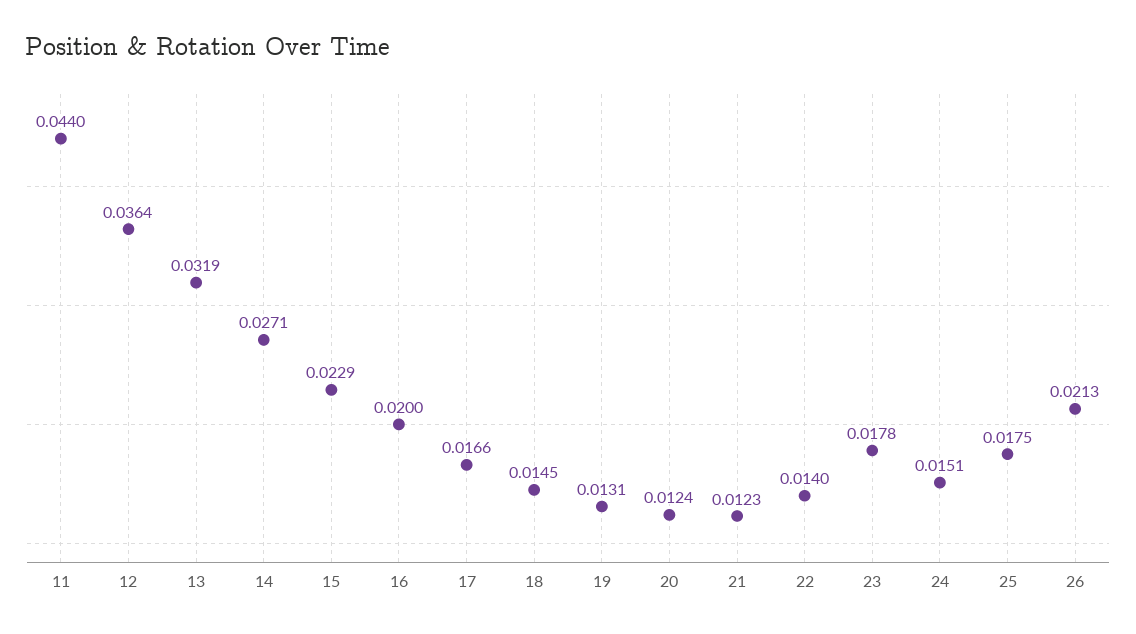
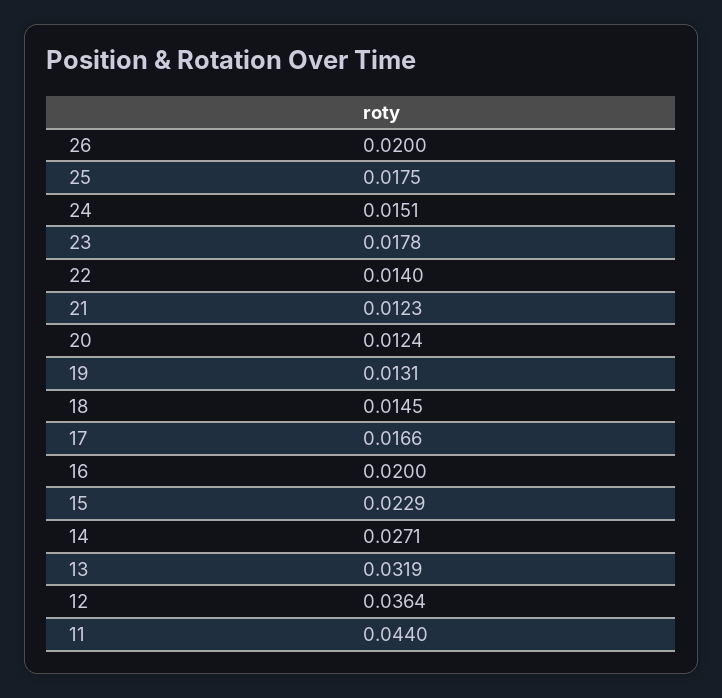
26: 0.0213 -> 0.02

